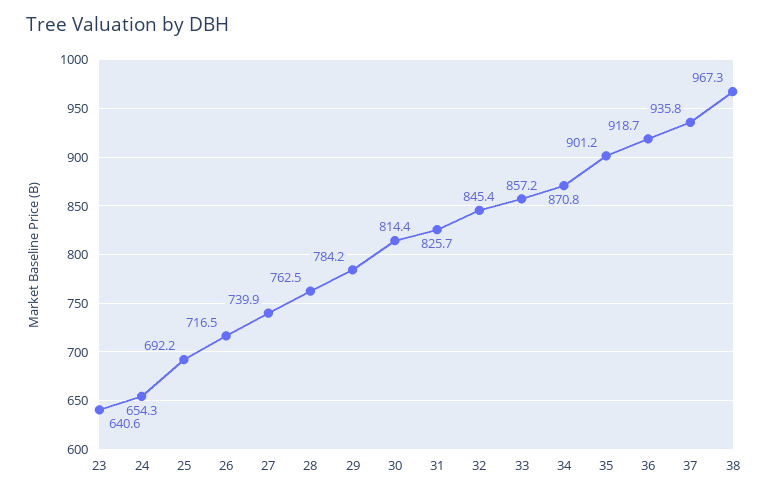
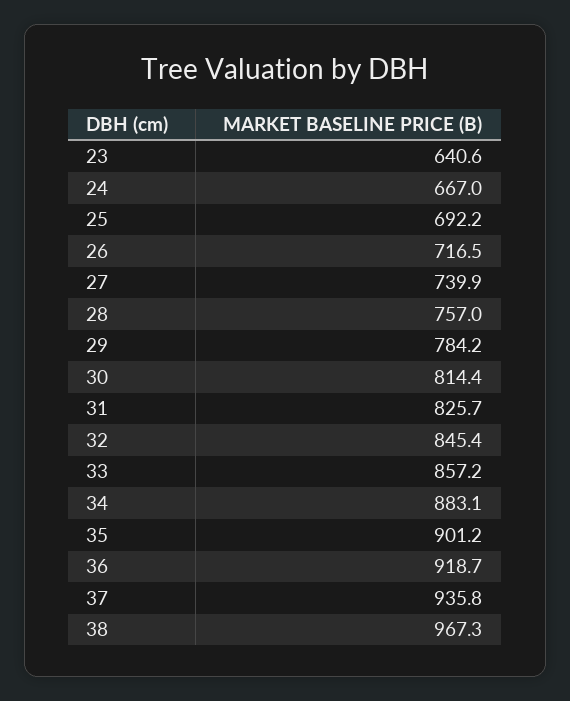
24: 654.3 -> 667
28: 762.5 -> 757
34: 870.8 -> 883.1

